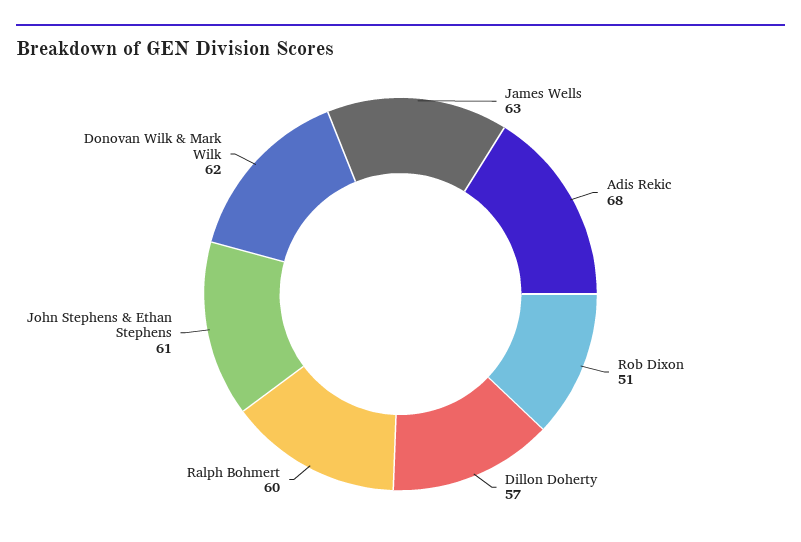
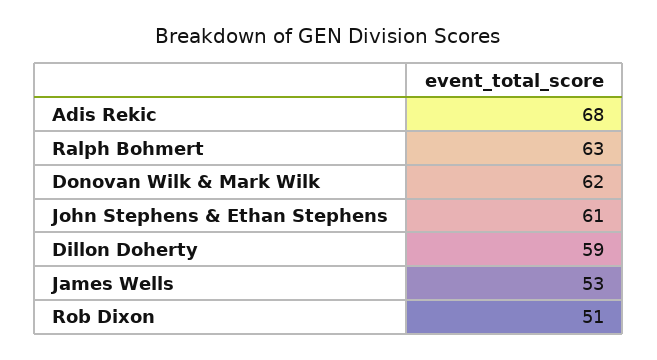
James Wells: 63 -> 53
Dillon Doherty: 57 -> 59
Ralph Bohmert: 60 -> 63

